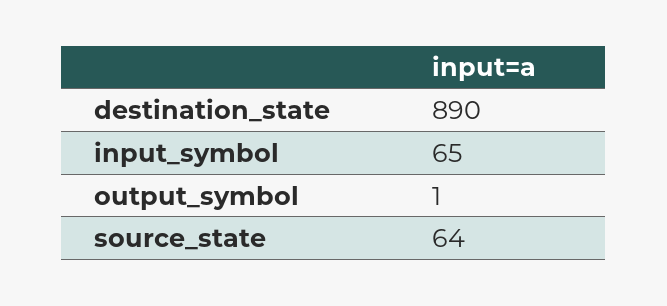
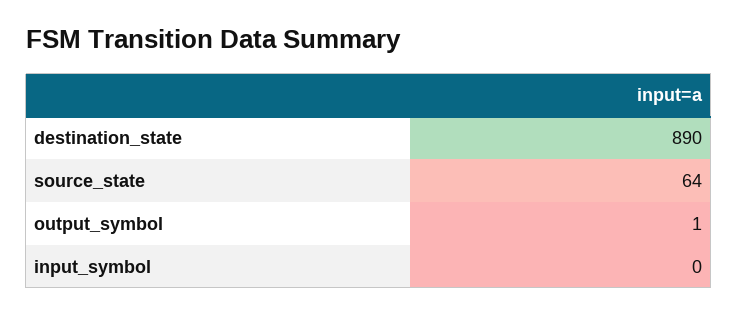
input_symbol: 65 -> 0

